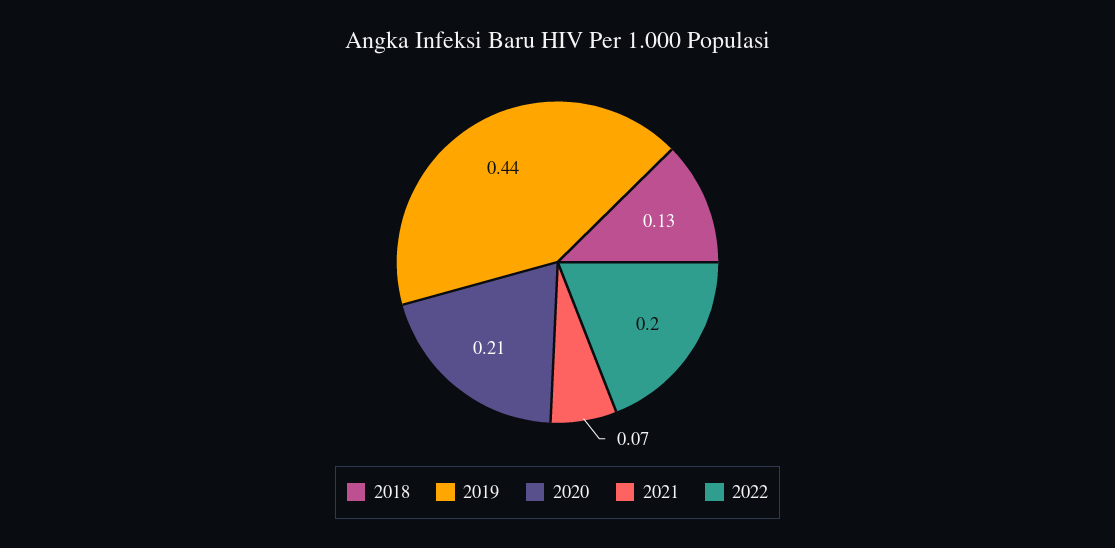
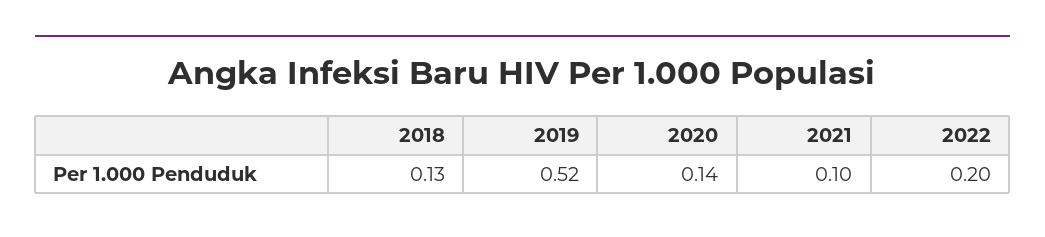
2019: 0.44 -> 0.52
2020: 0.21 -> 0.14
2021: 0.07 -> 0.1

